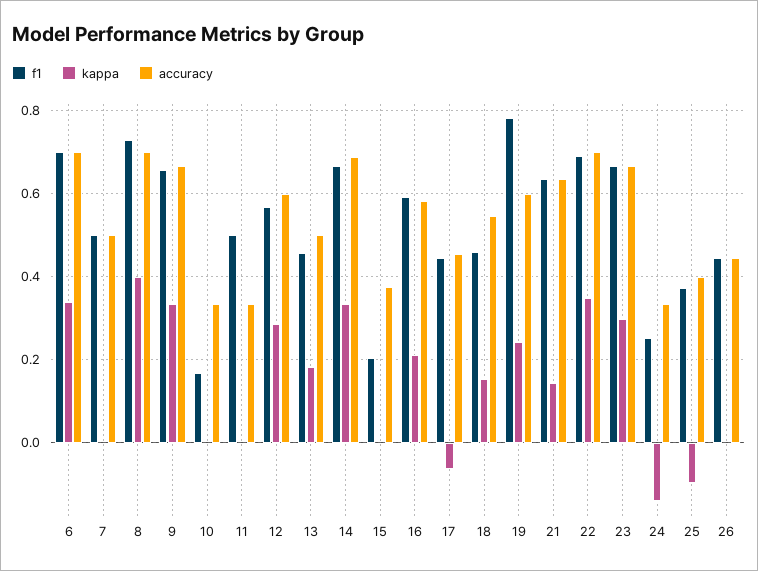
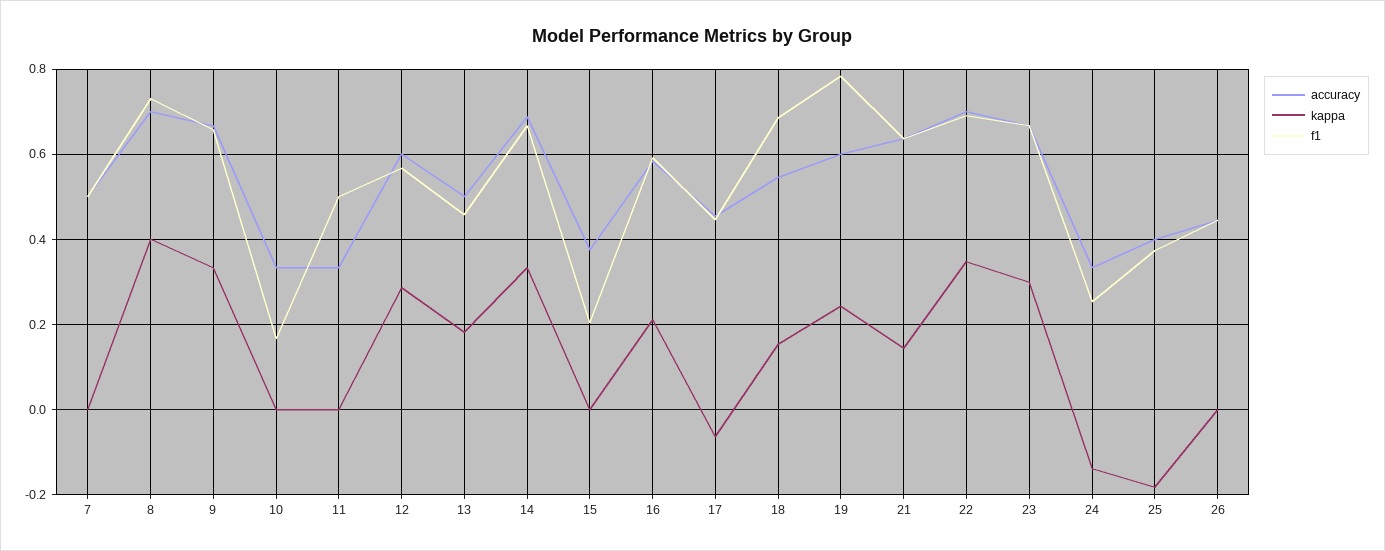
f1, 6: 0.7 -> none
kappa, 6: 0.34 -> none
accuracy, 6: 0.7 -> none
f1, 18: 0.46 -> 0.68
kappa, 25: -0.1 -> -0.18

